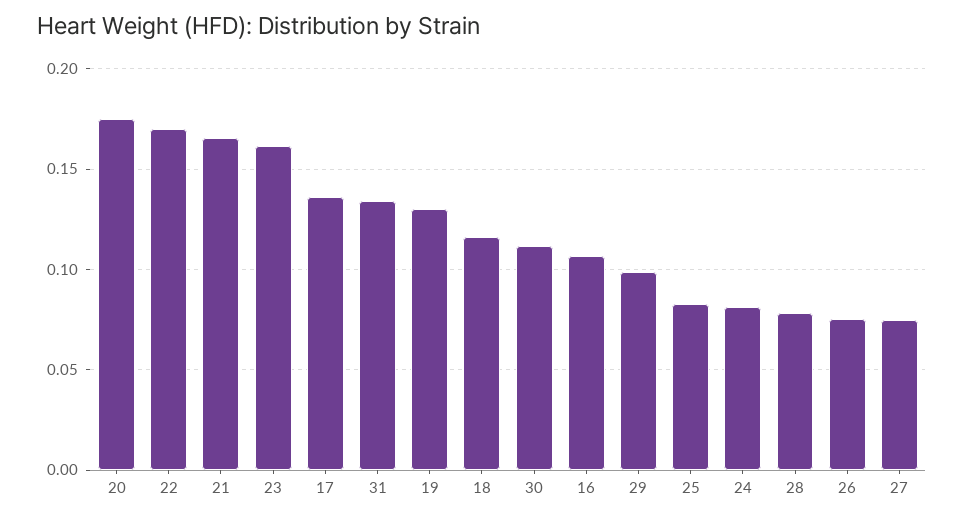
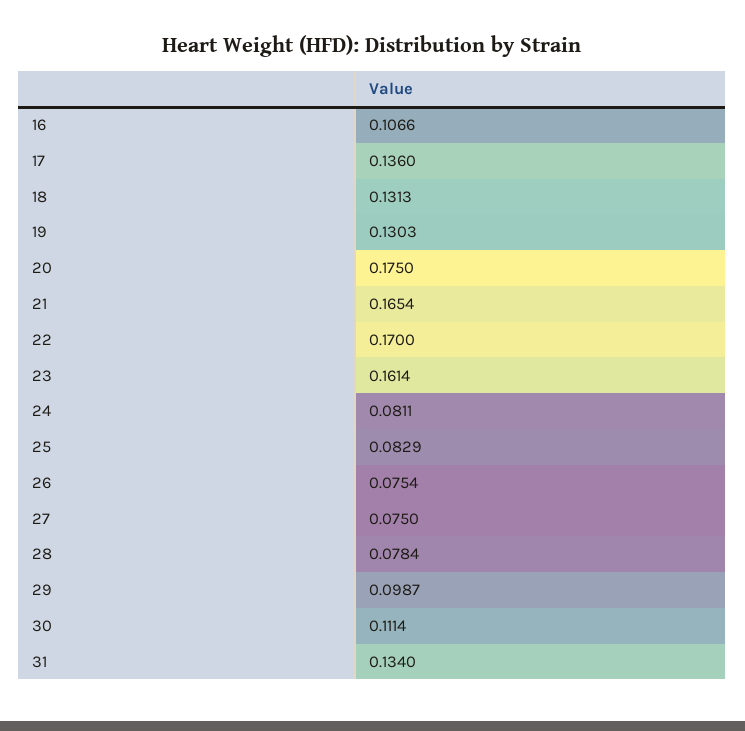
18: 0.115 -> 0.1313

